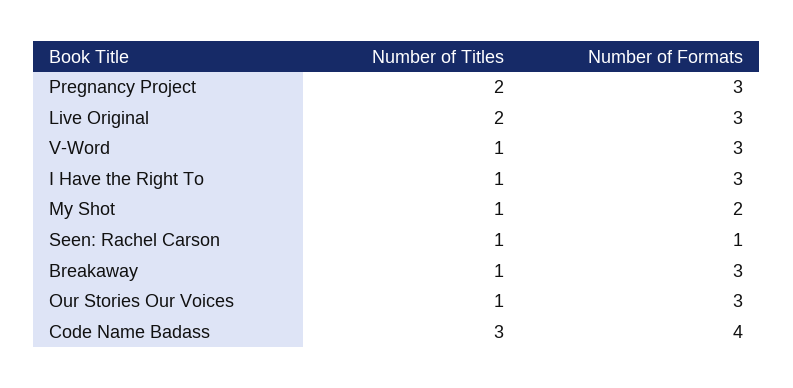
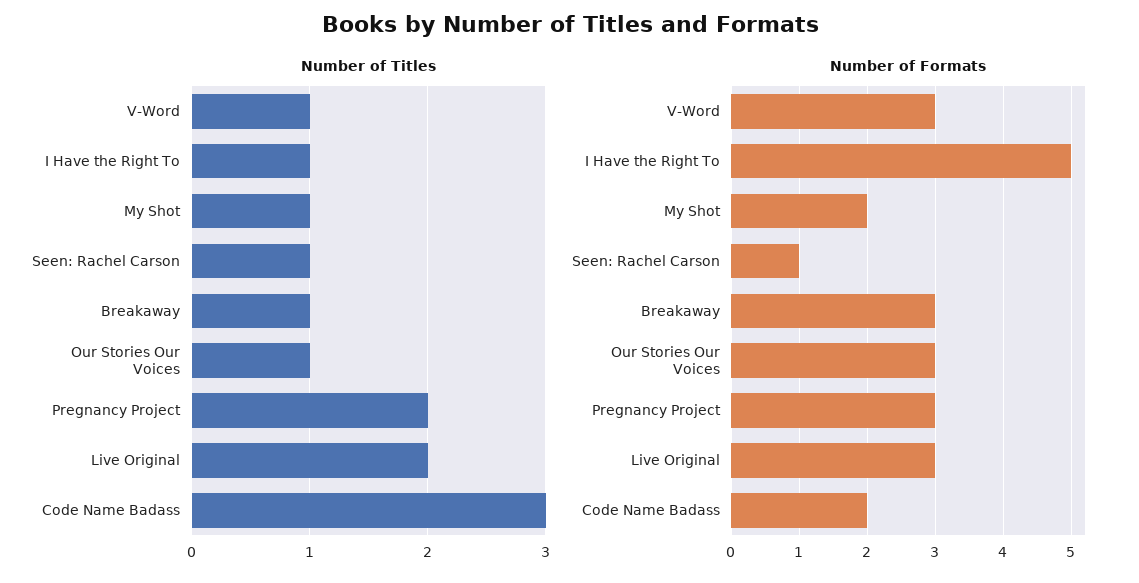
Number of Formats, I Have the Right To: 3 -> 5
Number of Formats, Code Name Badass: 4 -> 2

